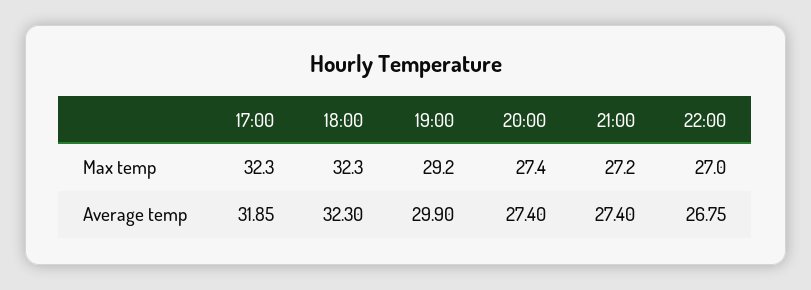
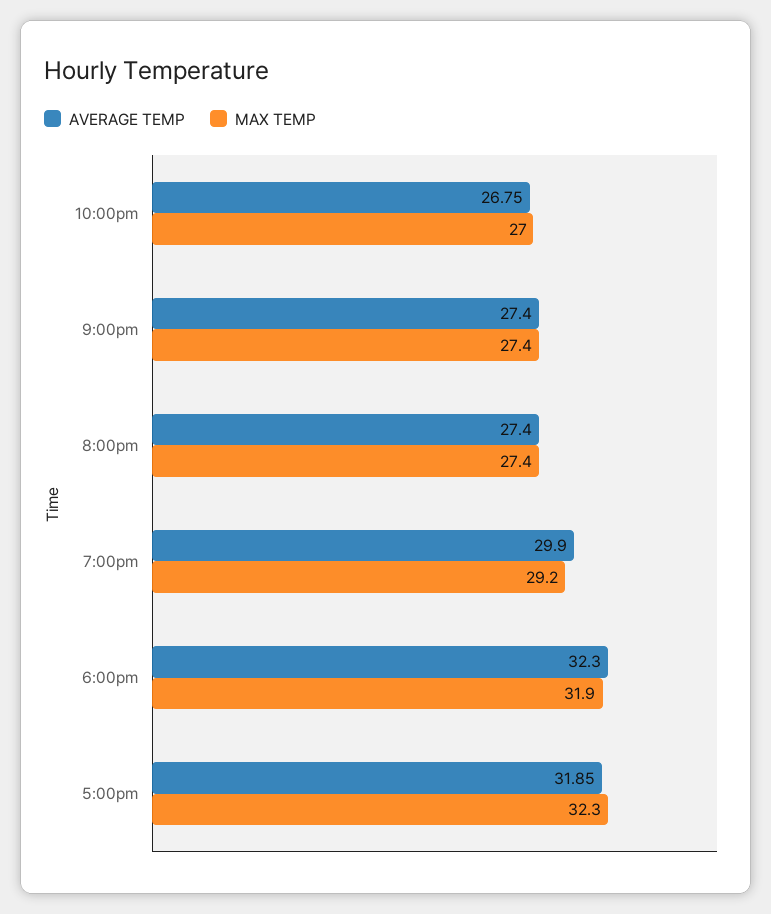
Max temp, 18:00: 32.3 -> 31.9
Max temp, 21:00: 27.2 -> 27.4

